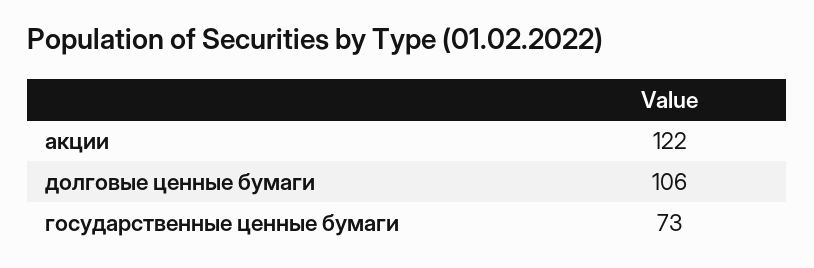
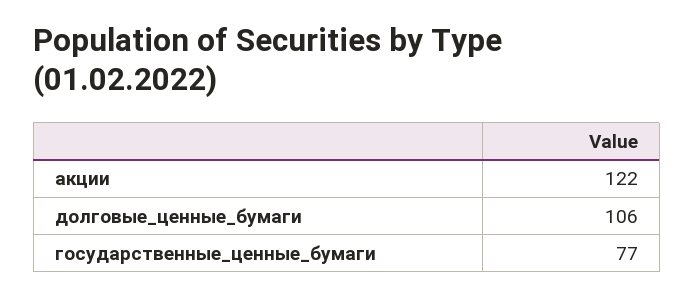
государственные ценные бумаги: 73 -> 77

